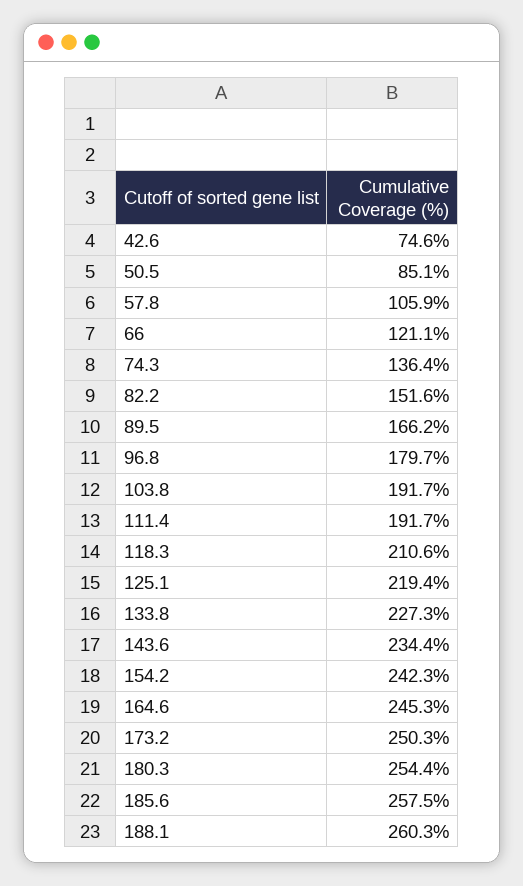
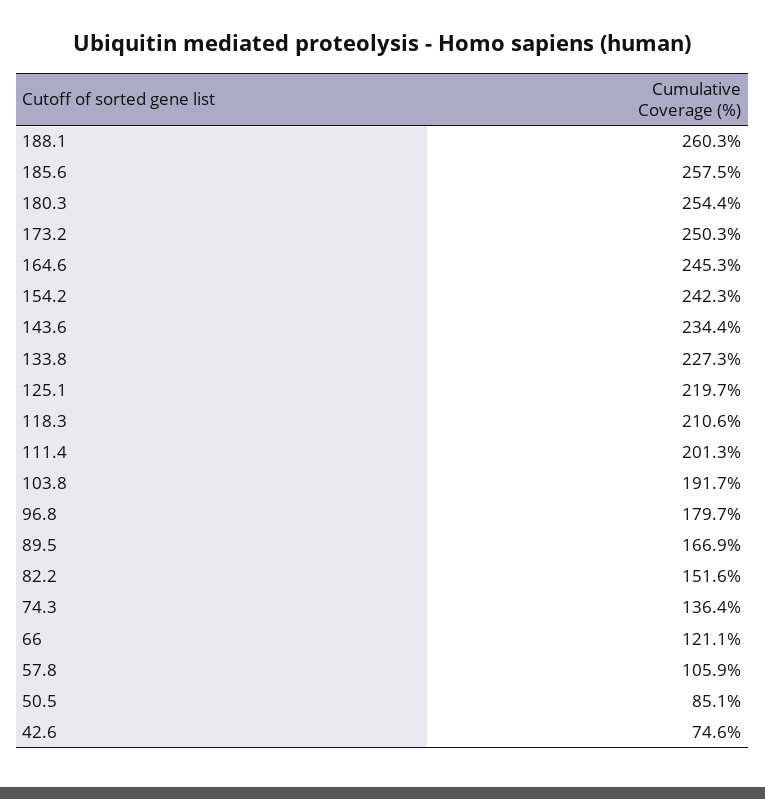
89.5: 166.2 -> 166.9
111.4: 191.7 -> 201.3
125.1: 219.4 -> 219.7

